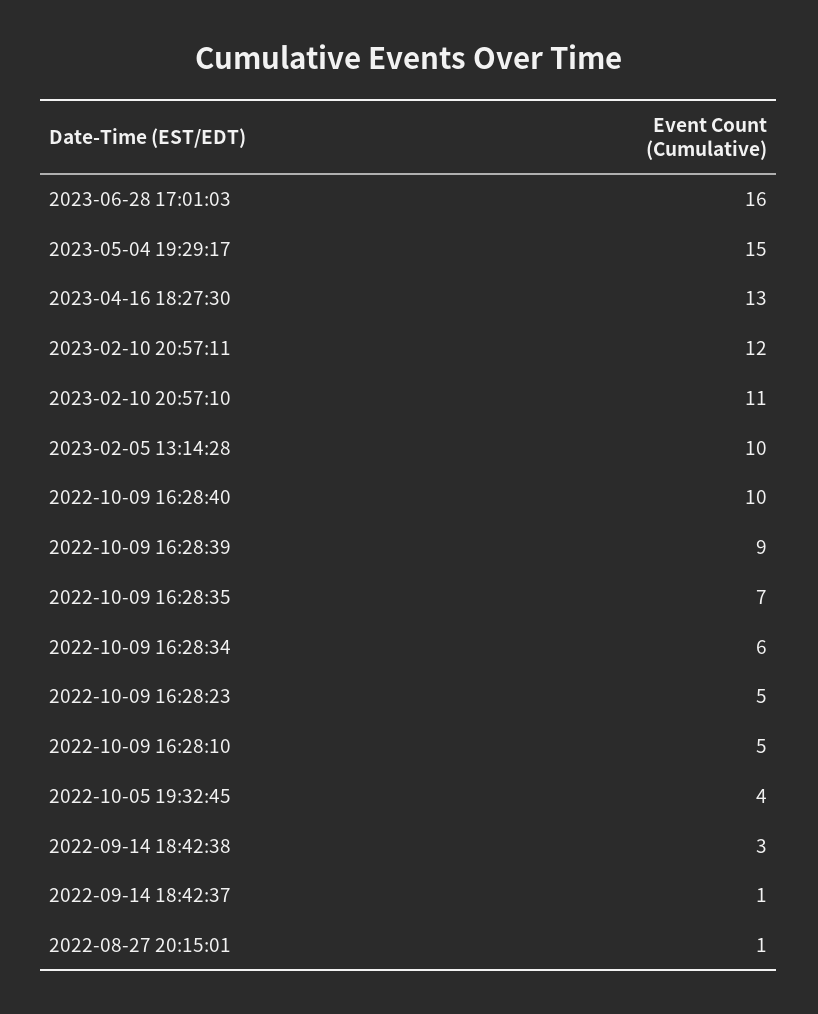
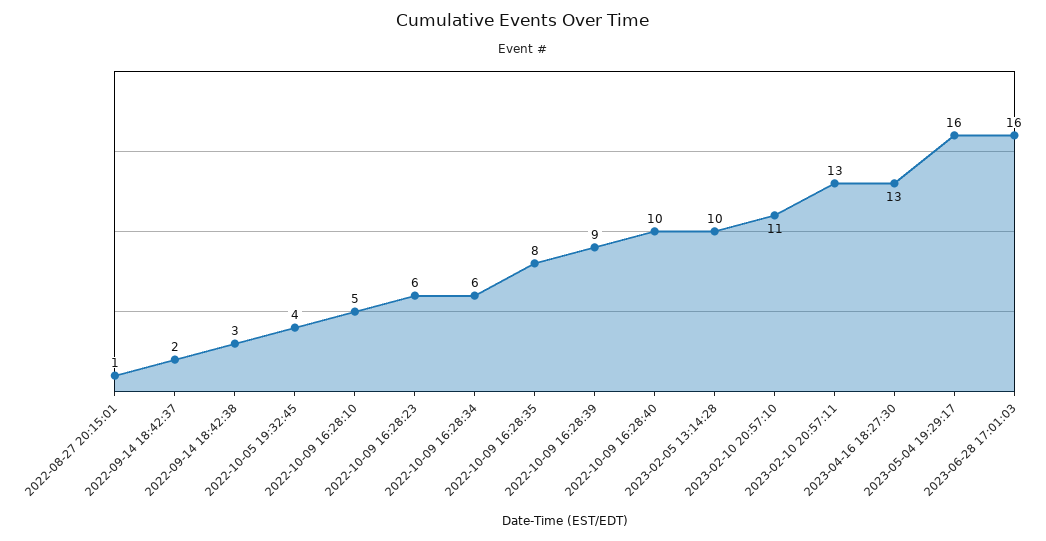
2023-05-04 19:29:17: 15 -> 16
2023-02-10 20:57:11: 12 -> 13
2022-10-09 16:28:35: 7 -> 8
2022-10-09 16:28:23: 5 -> 6
2022-09-14 18:42:37: 1 -> 2

